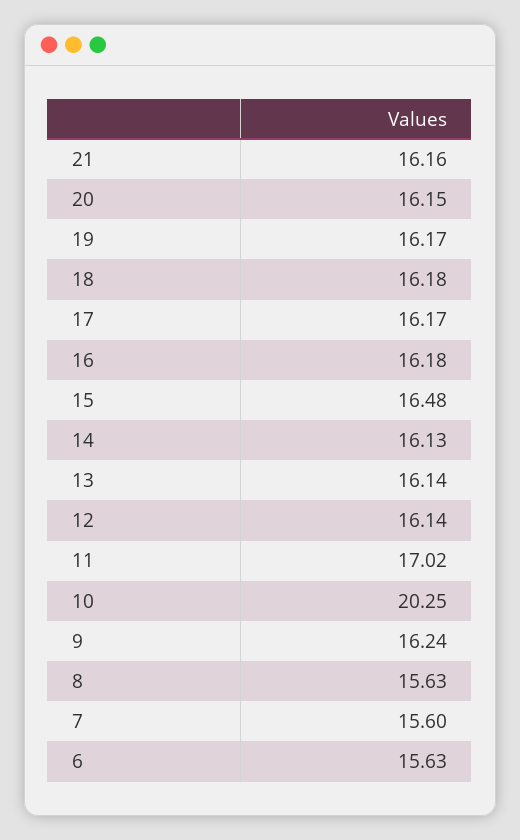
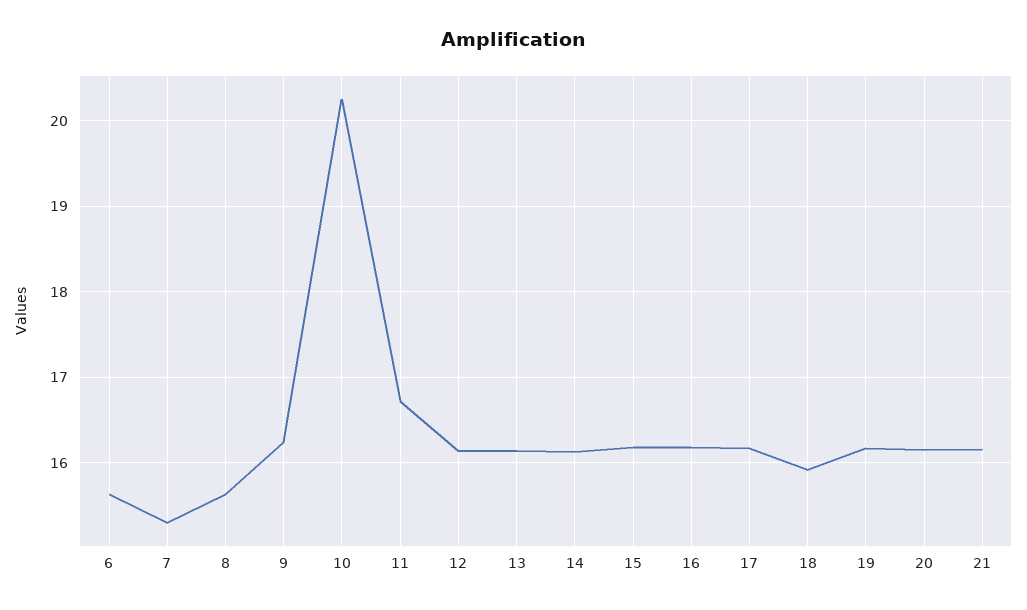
18: 16.18 -> 15.9
15: 16.48 -> 16.2
11: 17.02 -> 16.7
7: 15.6 -> 15.3

